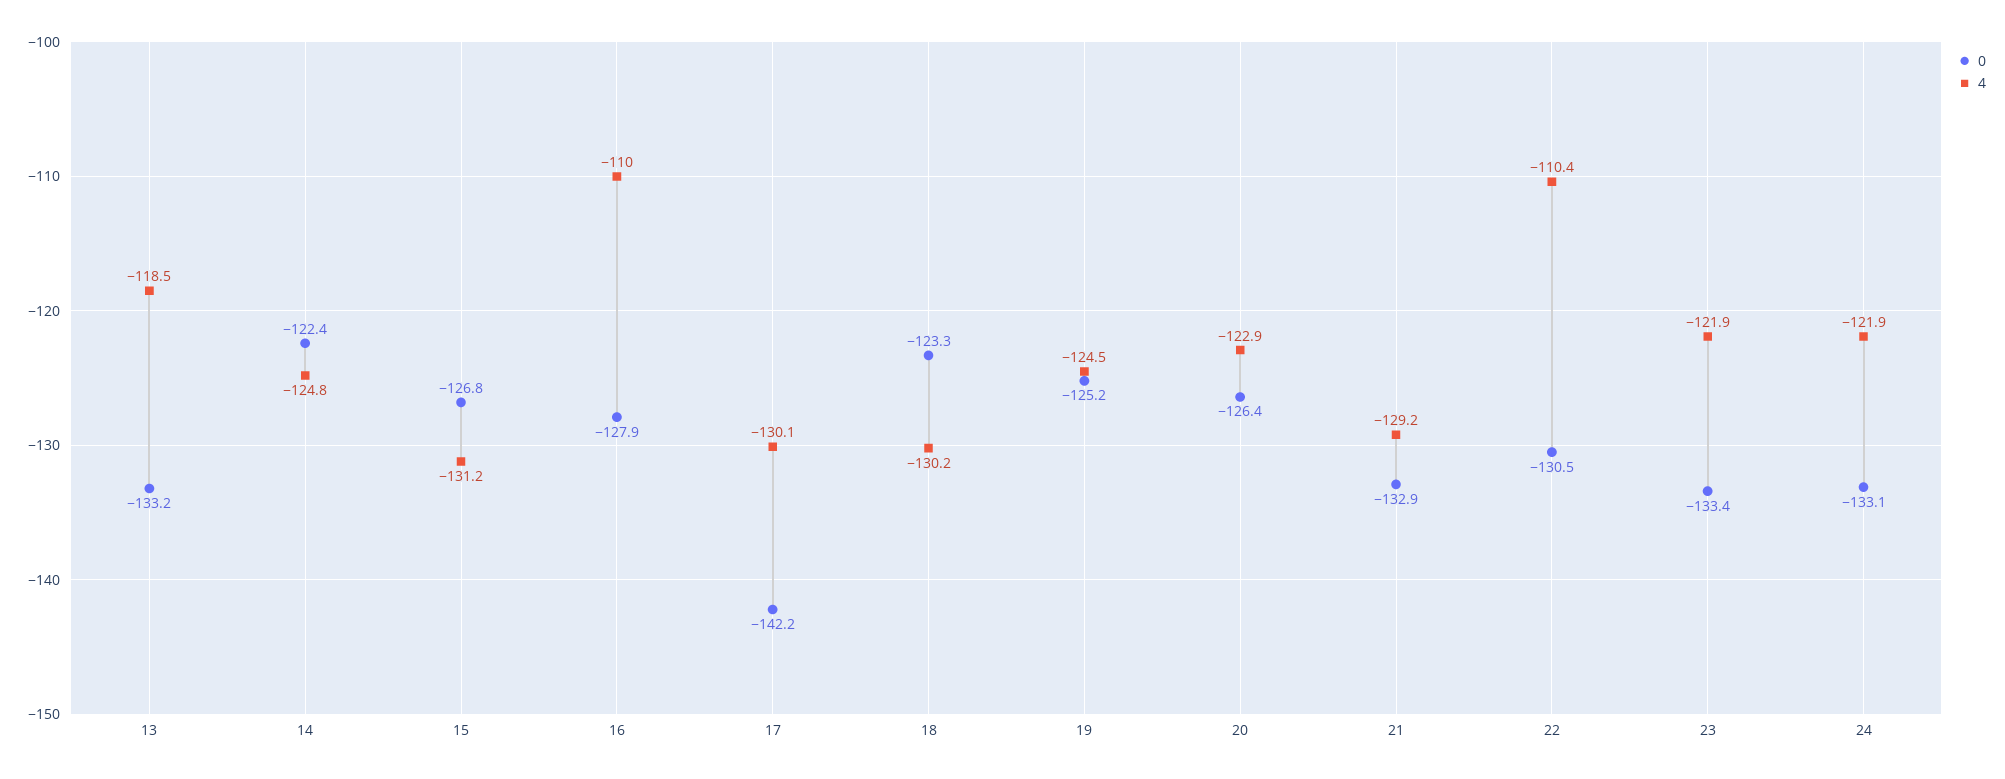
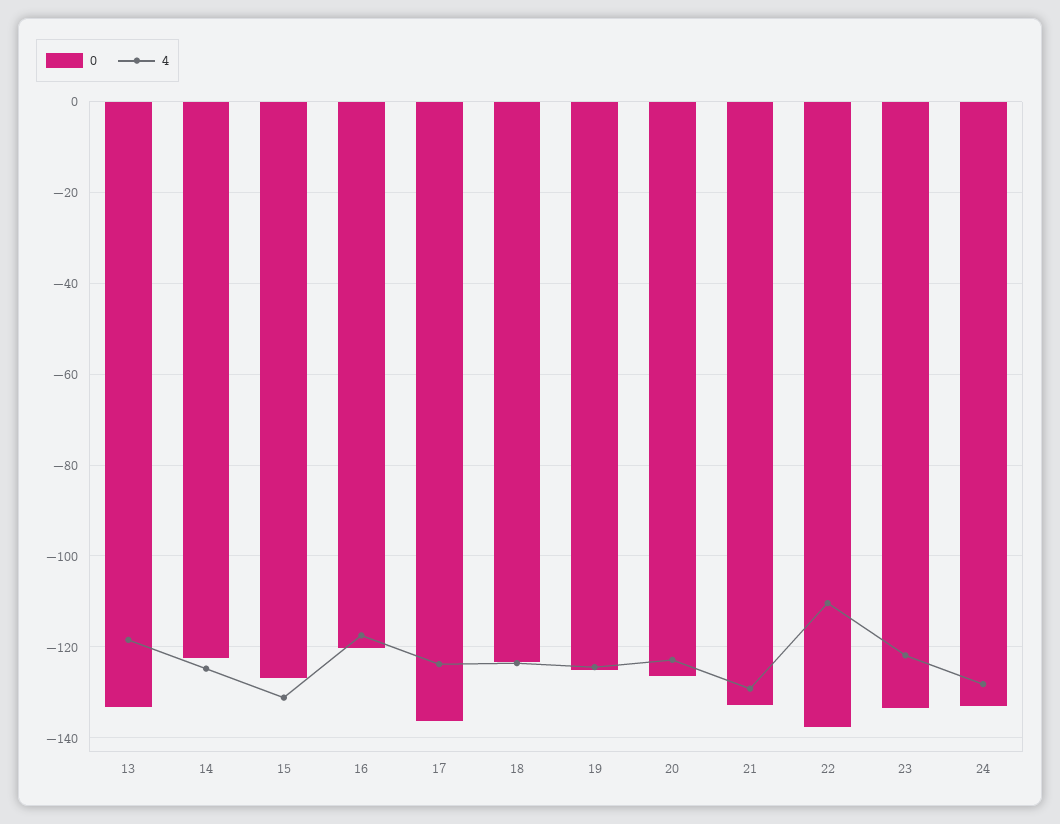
0, 16: -127.9 -> -120
4, 16: -110 -> -118
0, 17: -142.2 -> -136
4, 17: -130.1 -> -124
4, 18: -130.2 -> -124
0, 22: -130.5 -> -138
4, 24: -121.9 -> -128

